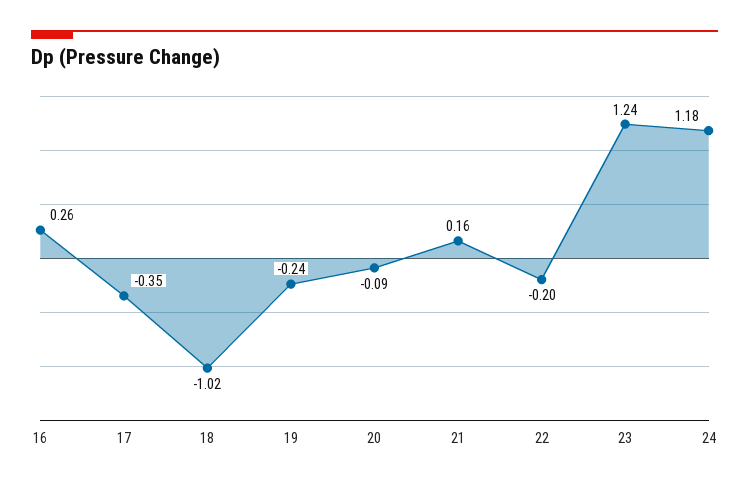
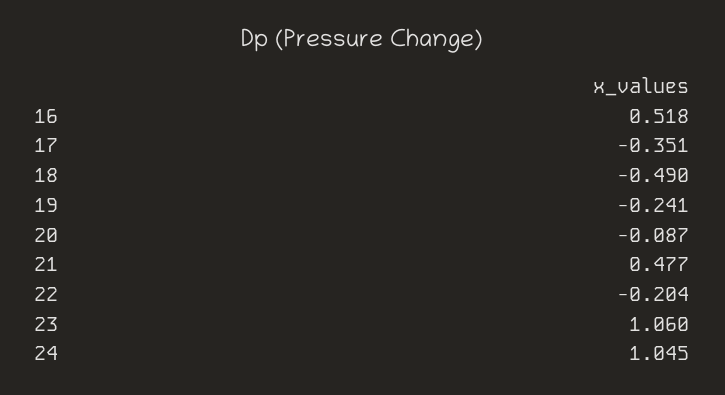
16: 0.26 -> 0.518
18: -1.02 -> -0.49
21: 0.16 -> 0.477
23: 1.24 -> 1.06
24: 1.18 -> 1.045

